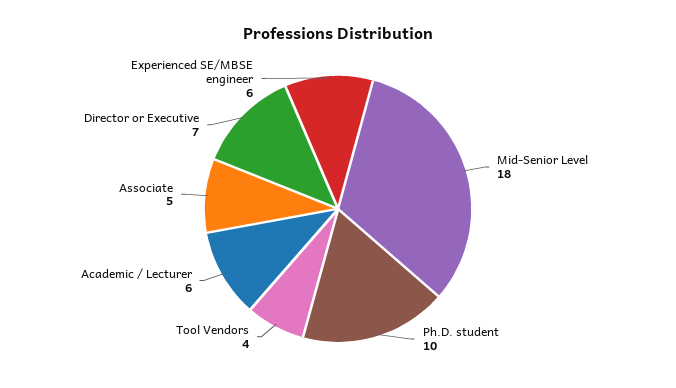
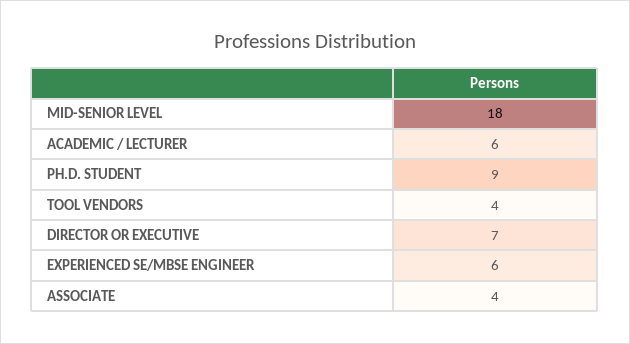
Ph.D. student: 10 -> 9
Associate: 5 -> 4

